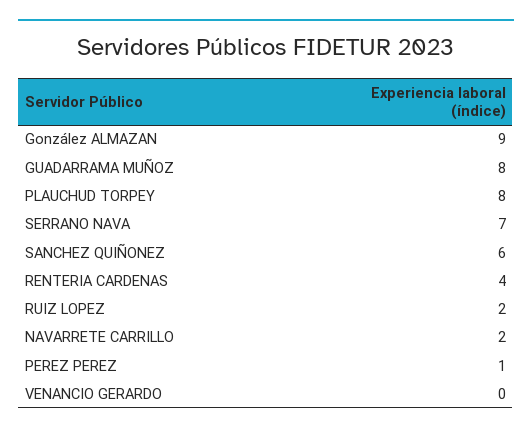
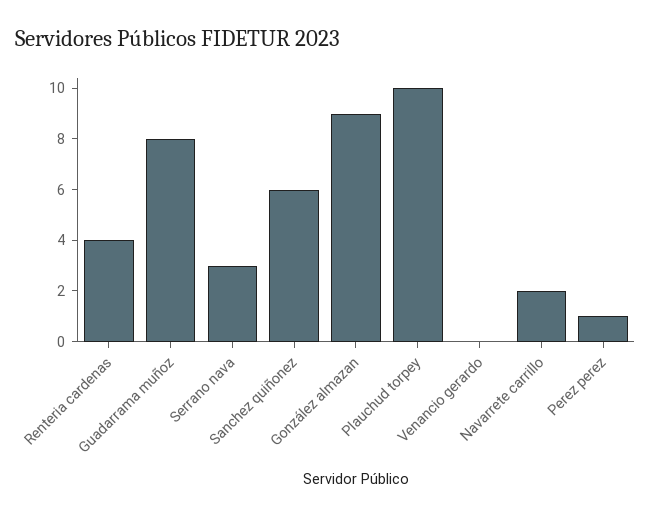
PLAUCHUD TORPEY: 8 -> 10
SERRANO NAVA: 7 -> 3
RUIZ LOPEZ: 2 -> none

